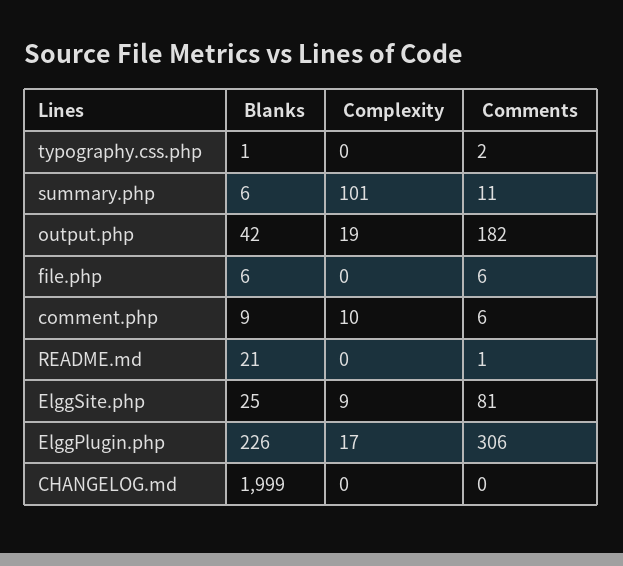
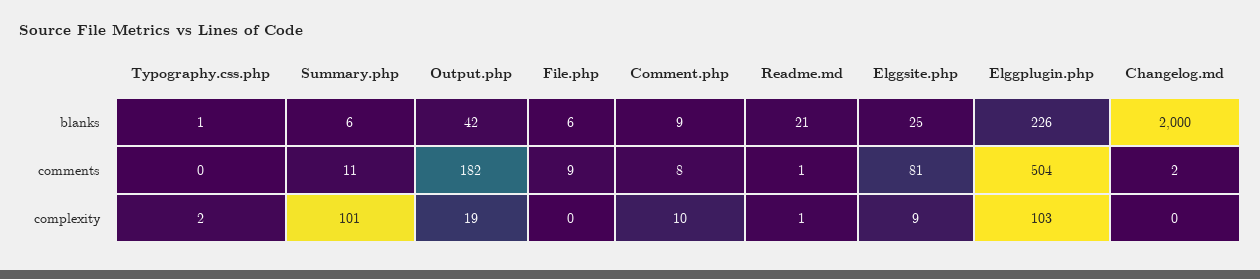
Complexity, typography.css.php: 0 -> 2
Comments, typography.css.php: 2 -> 0
Comments, file.php: 6 -> 9
Comments, comment.php: 6 -> 8
Complexity, README.md: 0 -> 1
Complexity, ElggPlugin.php: 17 -> 103
Comments, ElggPlugin.php: 306 -> 504
Blanks, CHANGELOG.md: 1999 -> 2000
Comments, CHANGELOG.md: 0 -> 2

